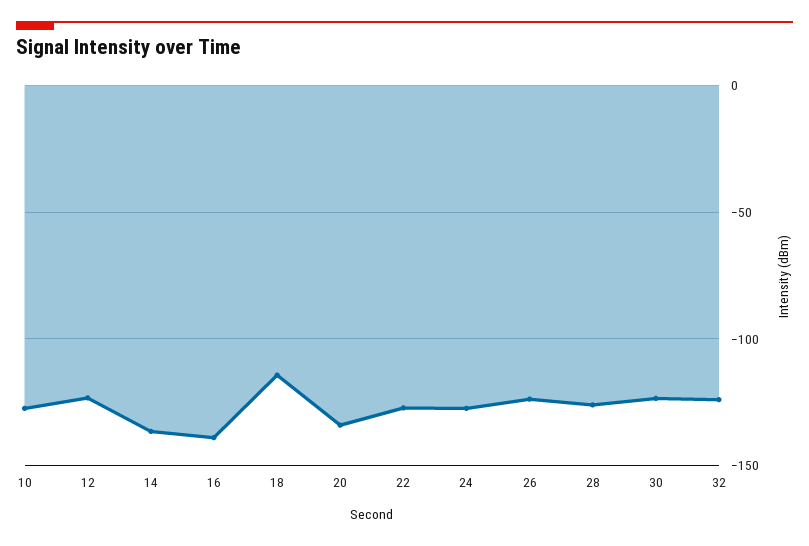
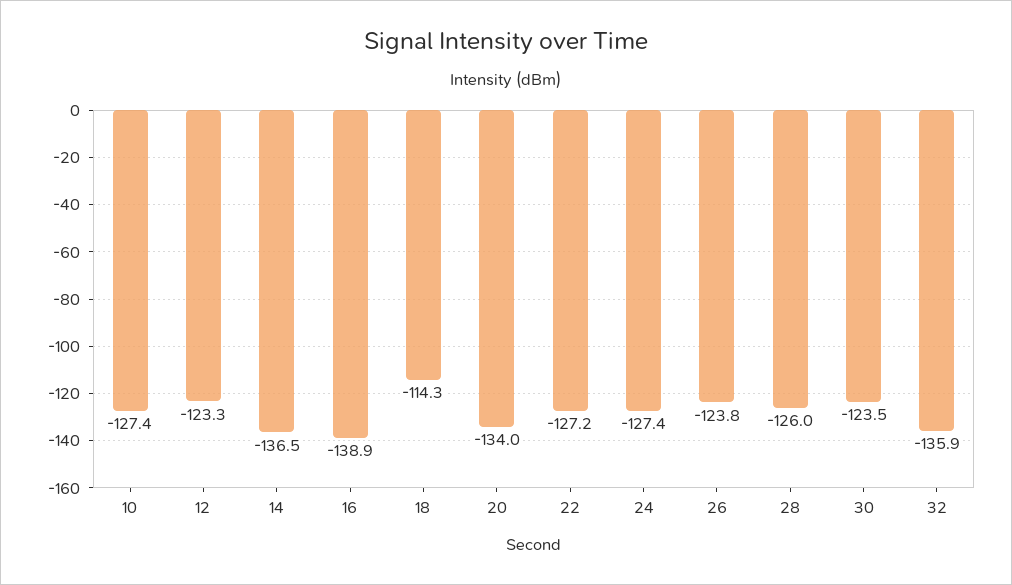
32: -125 -> -135.9

